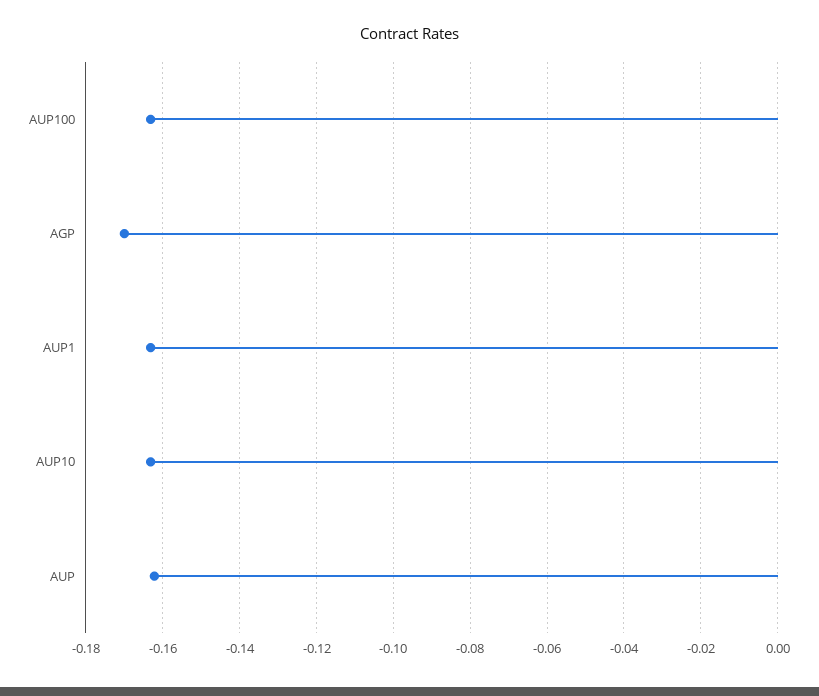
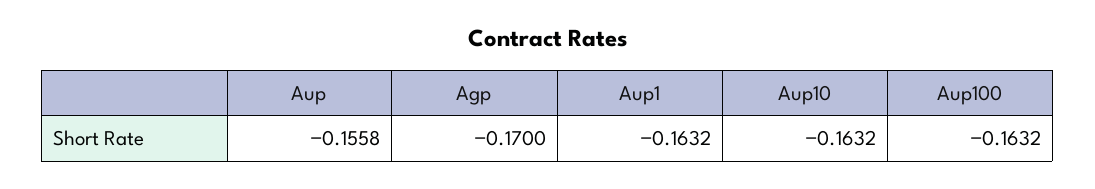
AUP: -0.162 -> -0.1558

